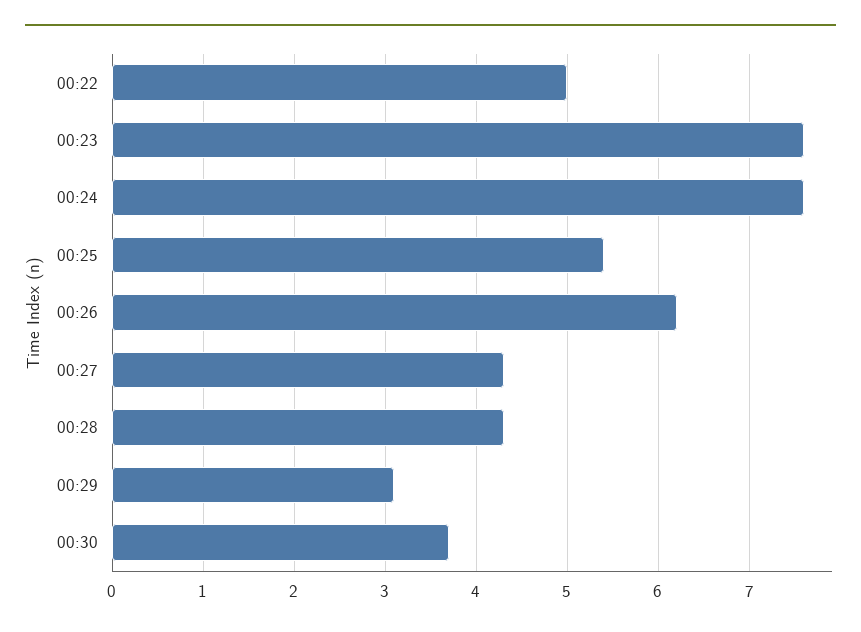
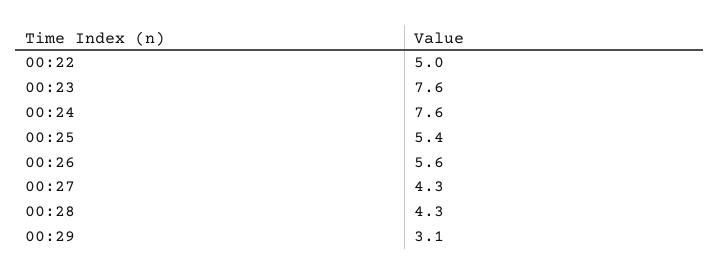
00:26: 6.2 -> 5.6
00:30: 3.7 -> none

